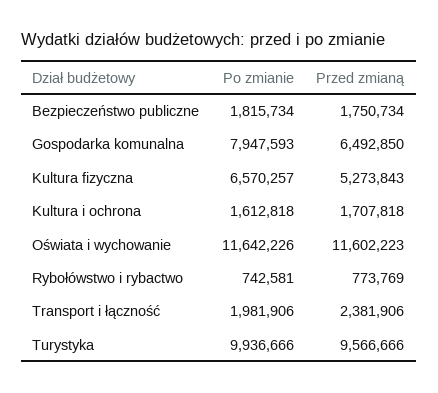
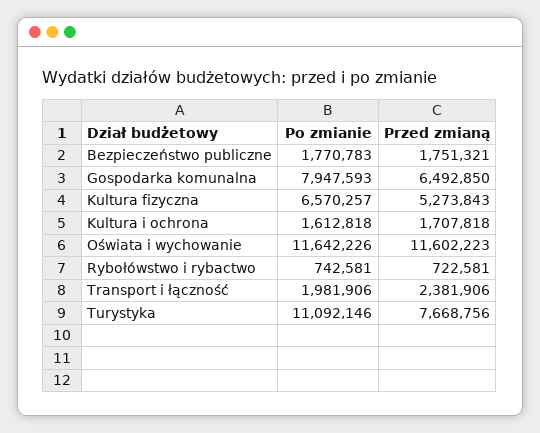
Po zmianie, Bezpieczeństwo publiczne: 1815734 -> 1770783
Przed zmianą, Bezpieczeństwo publiczne: 1750734 -> 1751321
Przed zmianą, Rybołówstwo i rybactwo: 773769 -> 722581
Po zmianie, Turystyka: 9936666 -> 11092146
Przed zmianą, Turystyka: 9566666 -> 7668756

